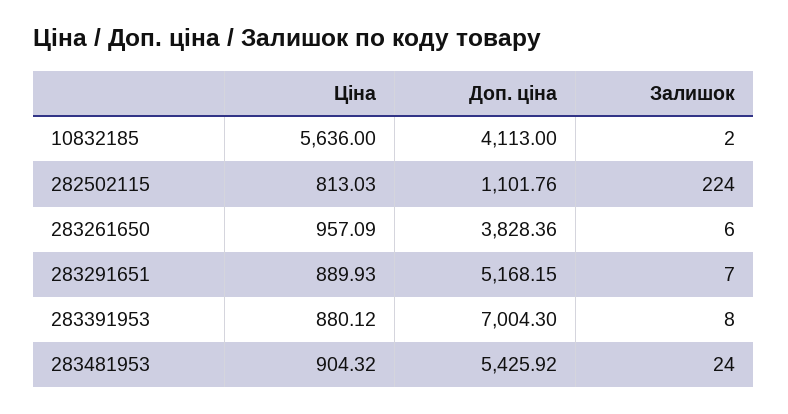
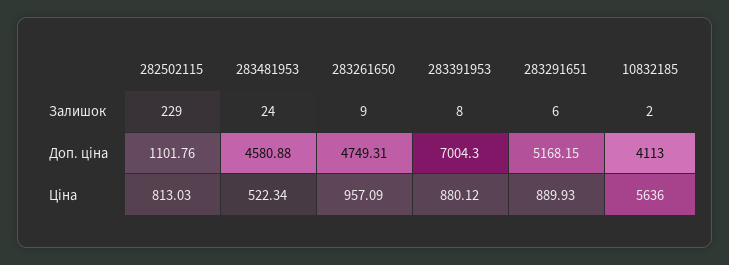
Залишок, 282502115: 224 -> 229
Доп. ціна, 283261650: 3828.36 -> 4749.31
Залишок, 283261650: 6 -> 9
Залишок, 283291651: 7 -> 6
Ціна, 283481953: 904.32 -> 522.34
Доп. ціна, 283481953: 5425.92 -> 4580.88

